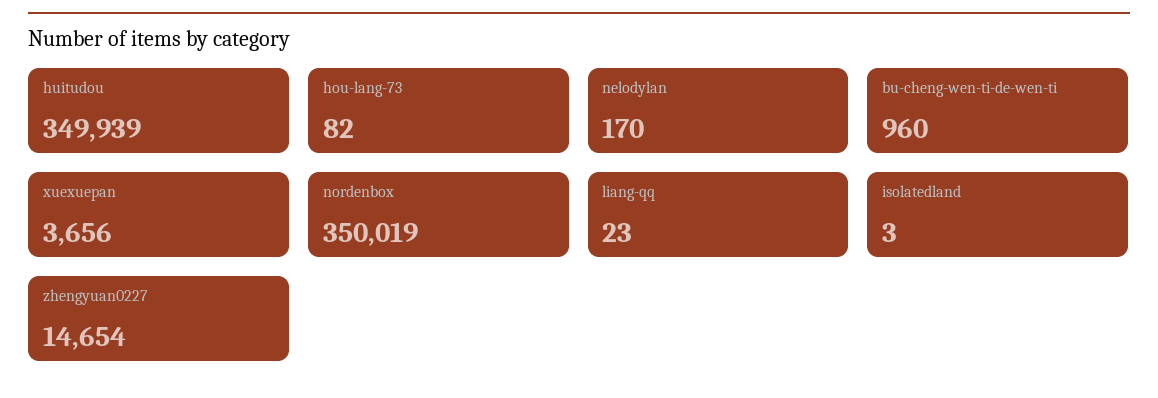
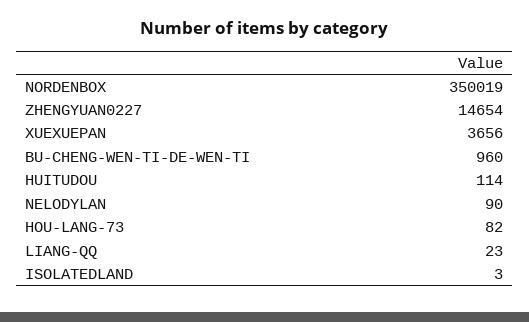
huitudou: 349939 -> 114
nelodylan: 170 -> 90

